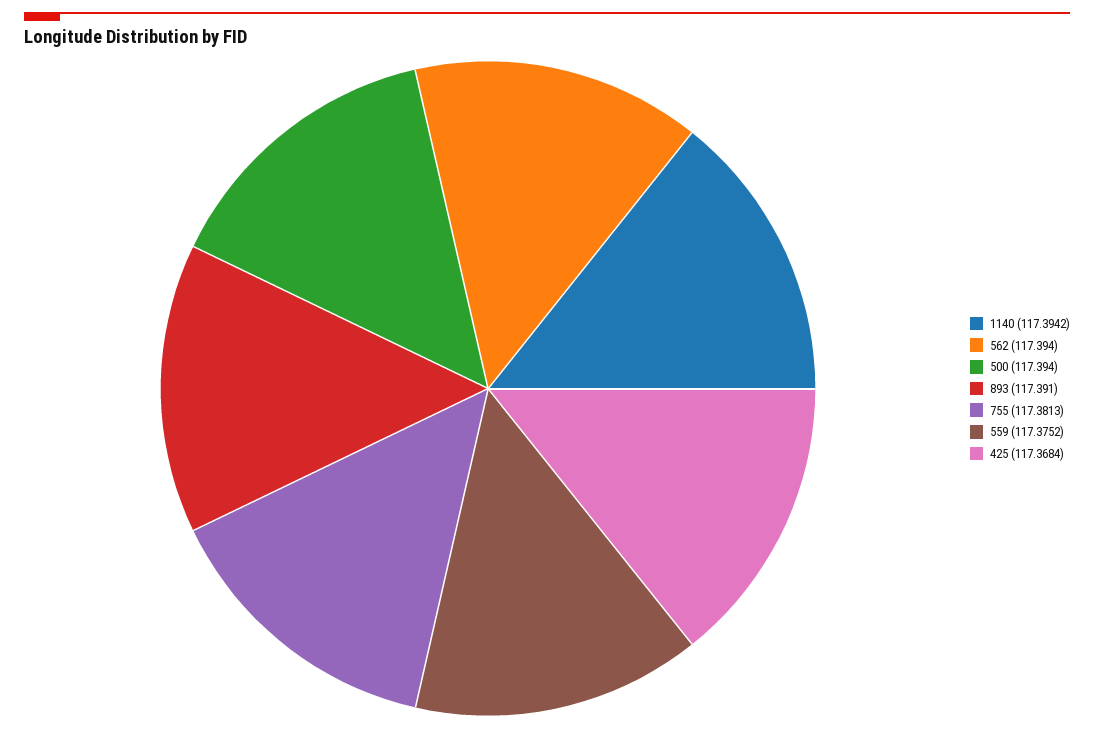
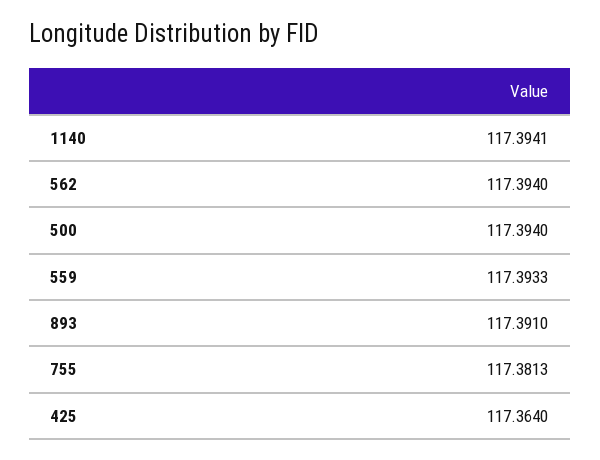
1140: 117.3942 -> 117.3941
559: 117.3752 -> 117.3933
425: 117.3684 -> 117.364

